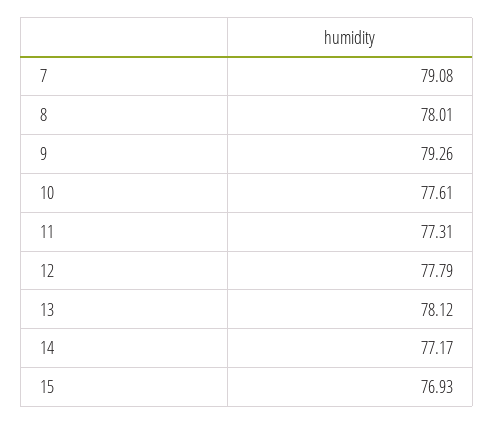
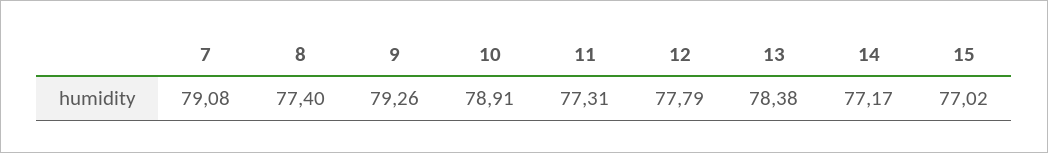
8: 78.01 -> 77.4
10: 77.61 -> 78.91
13: 78.12 -> 78.38
15: 76.93 -> 77.02

